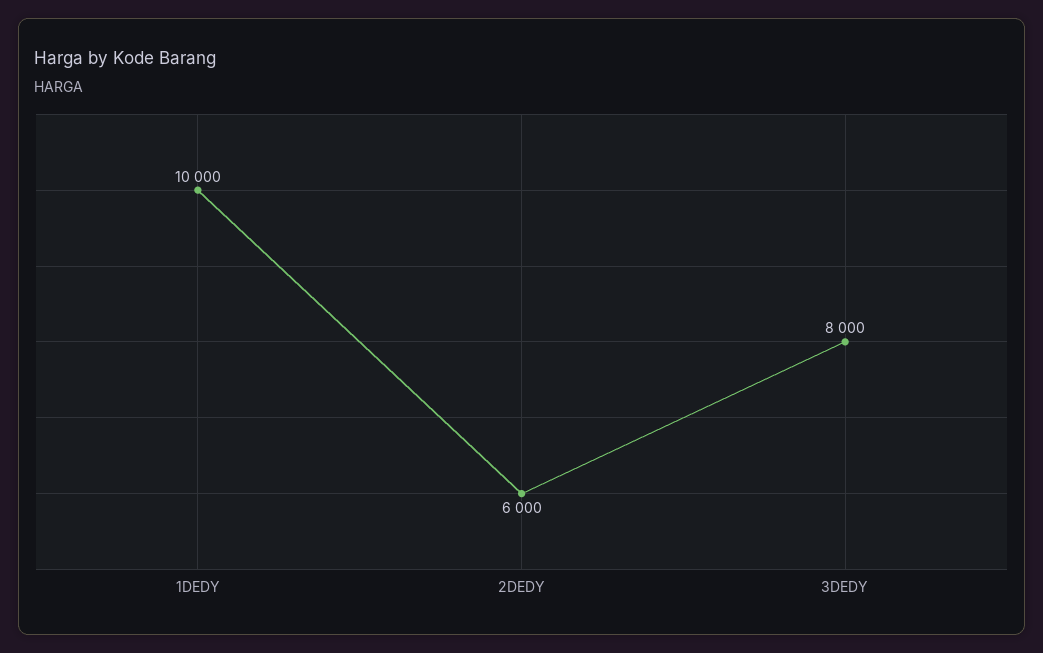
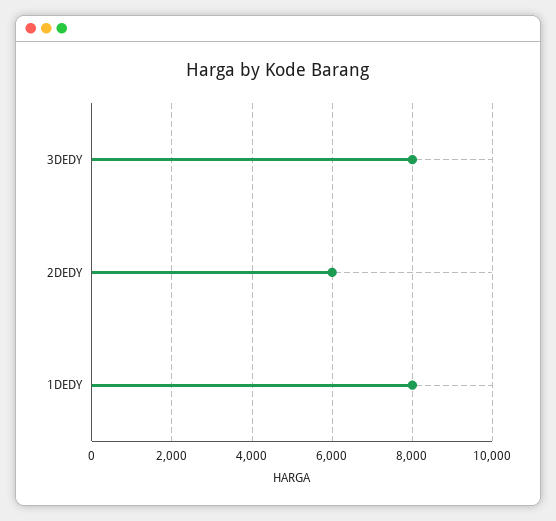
1DEDY: 10000 -> 8000

